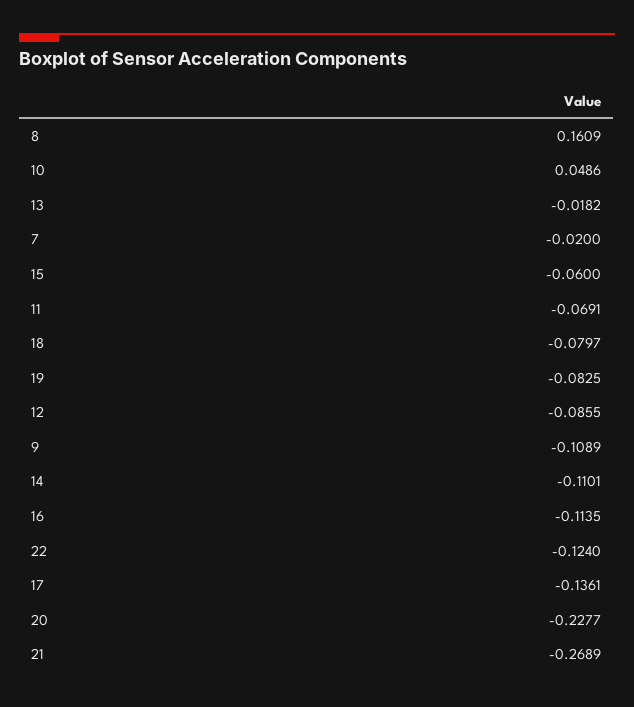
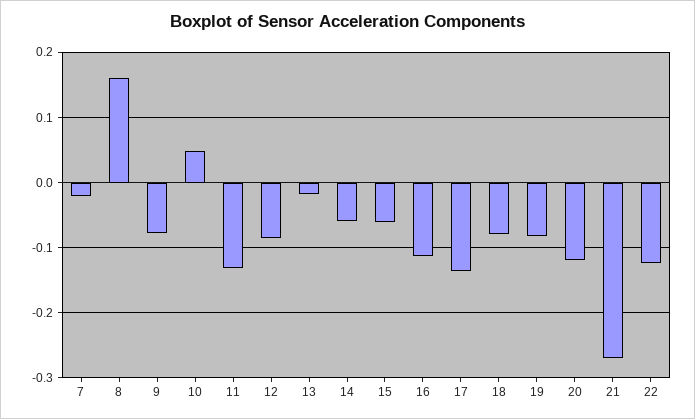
11: -0.0691 -> -0.13
9: -0.1089 -> -0.08
14: -0.1101 -> -0.06
20: -0.2277 -> -0.12

